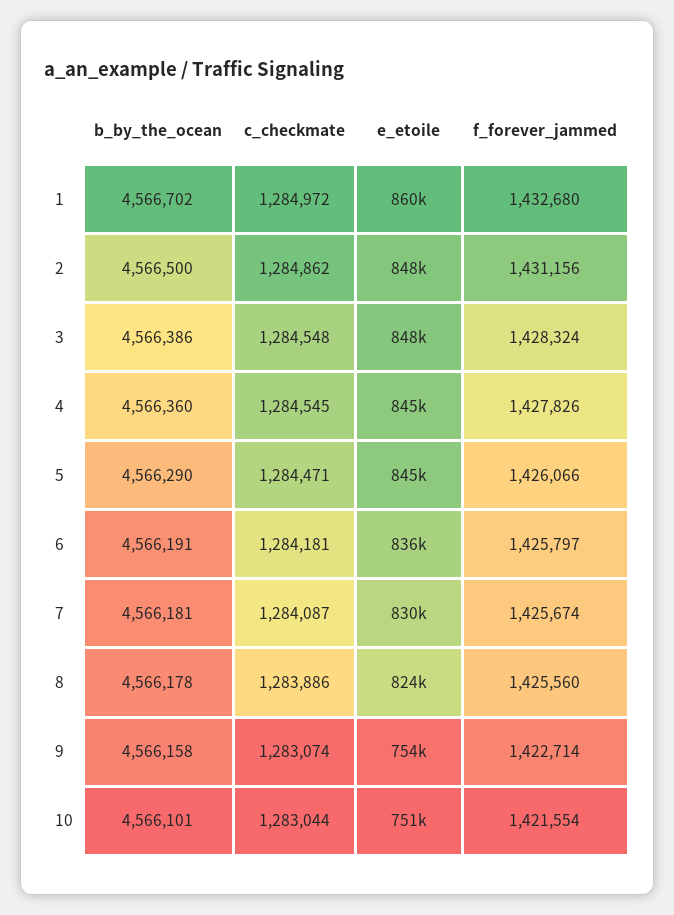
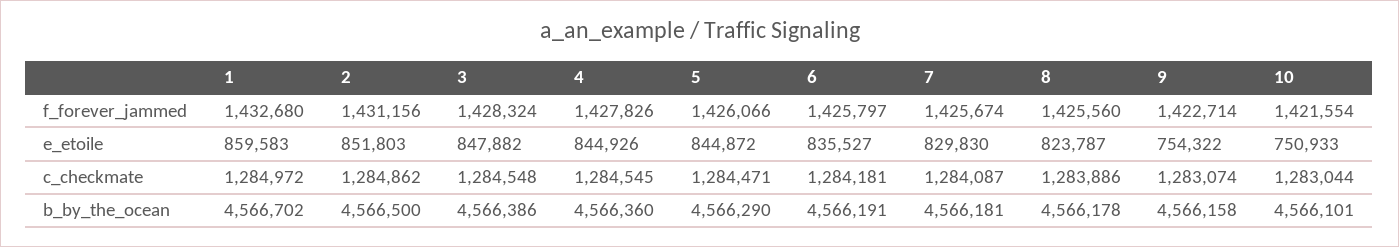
e_etoile, 2: 848000 -> 851803

